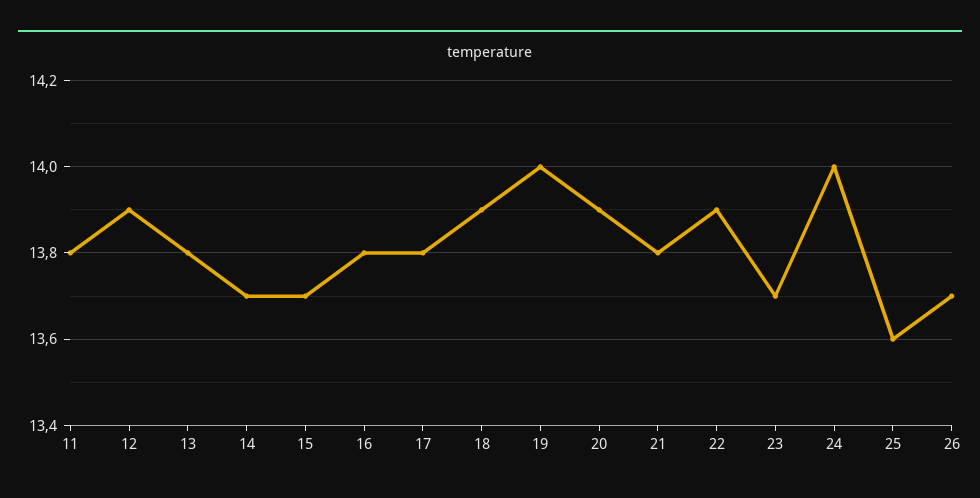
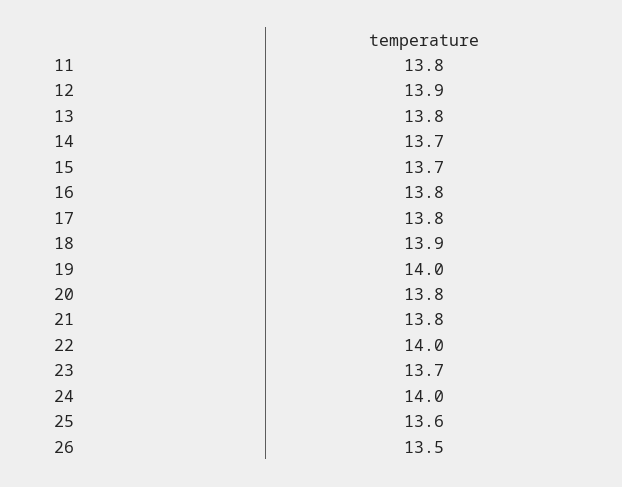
20: 13.9 -> 13.8
22: 13.9 -> 14
26: 13.7 -> 13.5

